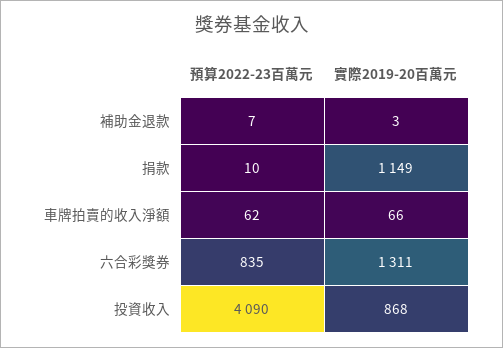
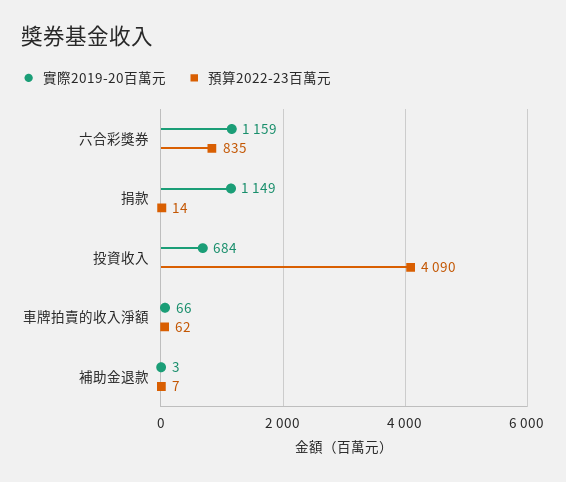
預算2022-23百萬元, 捐款: 10 -> 14
實際2019-20百萬元, 六合彩獎券: 1311 -> 1159
實際2019-20百萬元, 投資收入: 868 -> 684

